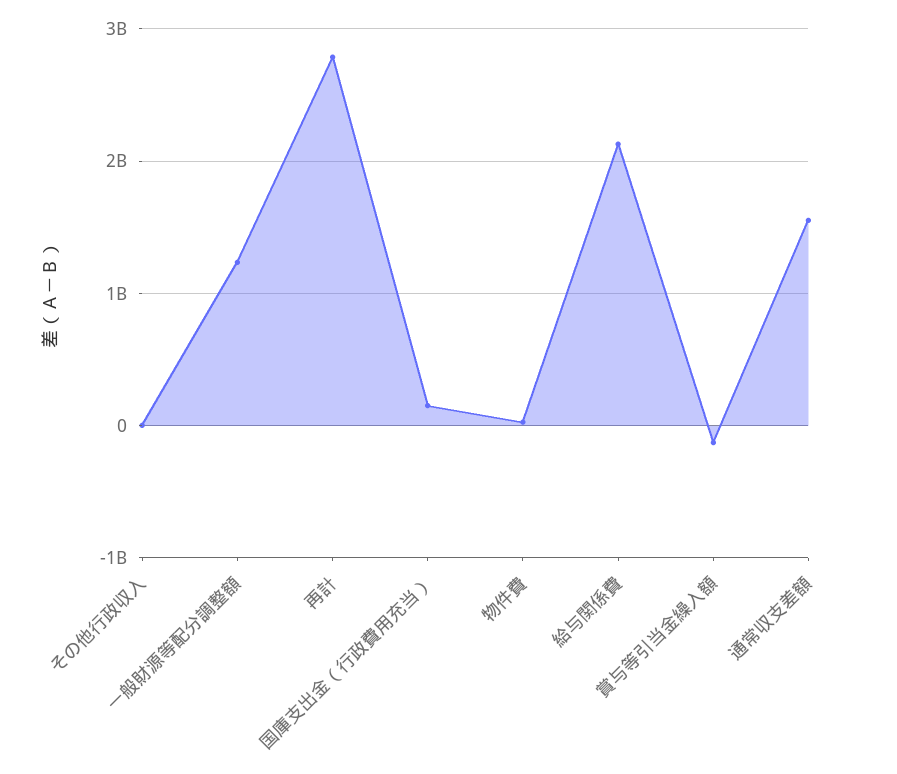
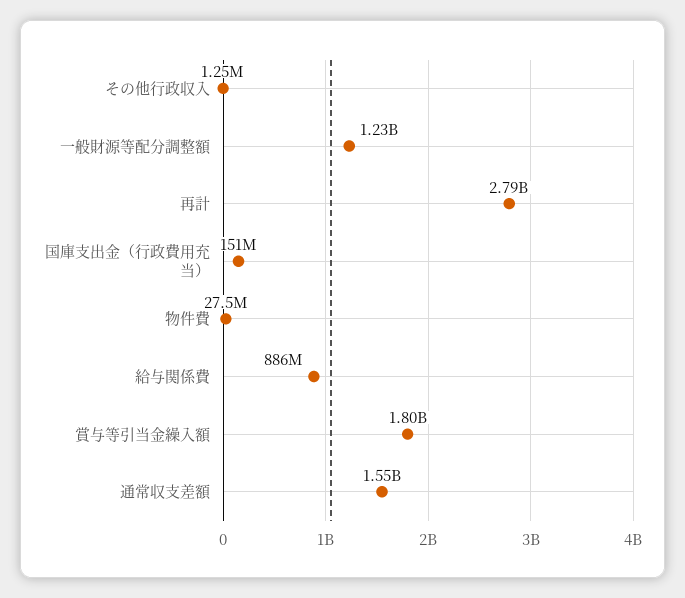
給与関係費: 2100000000 -> 886000000
賞与等引当金繰入額: -100000000 -> 1800000000

